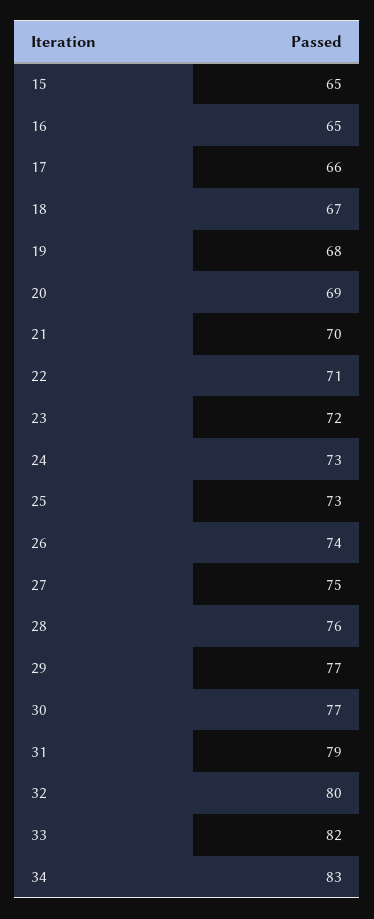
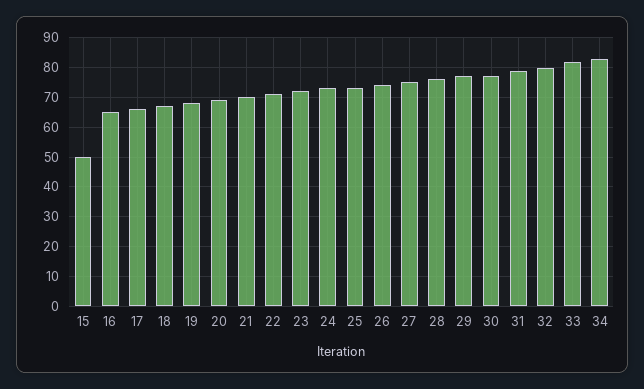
15: 65 -> 50

